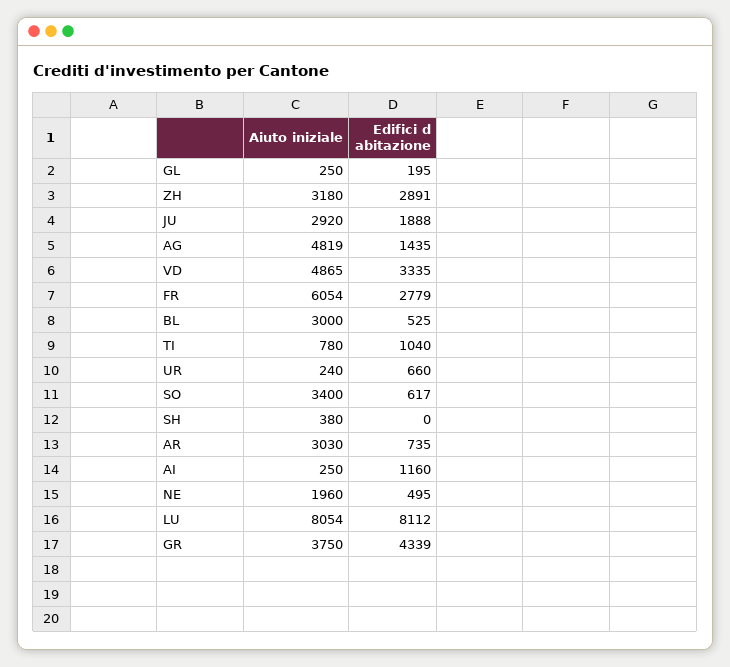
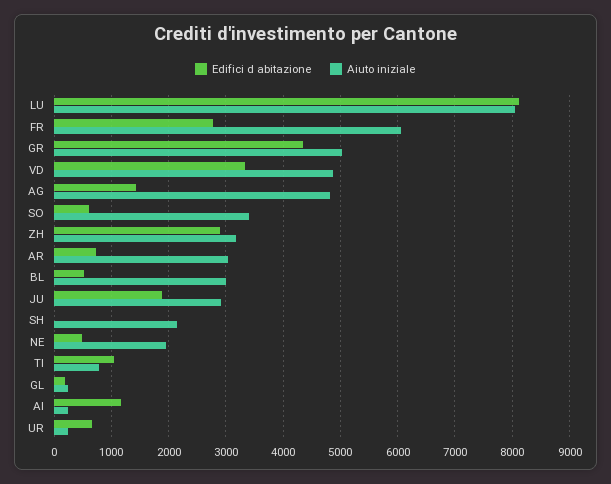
Aiuto iniziale, SH: 380 -> 2200
Aiuto iniziale, GR: 3750 -> 5000

